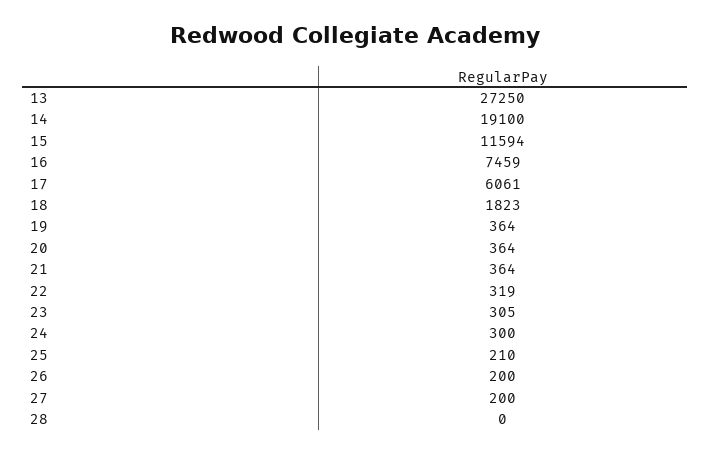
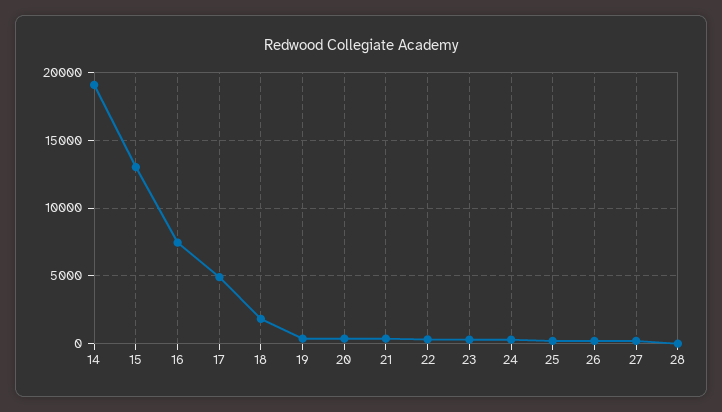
13: 27250 -> none
15: 11594 -> 13000
17: 6061 -> 5000

